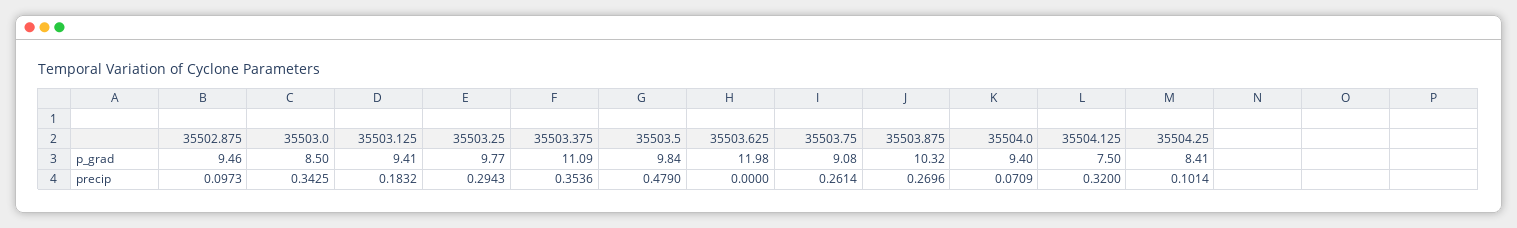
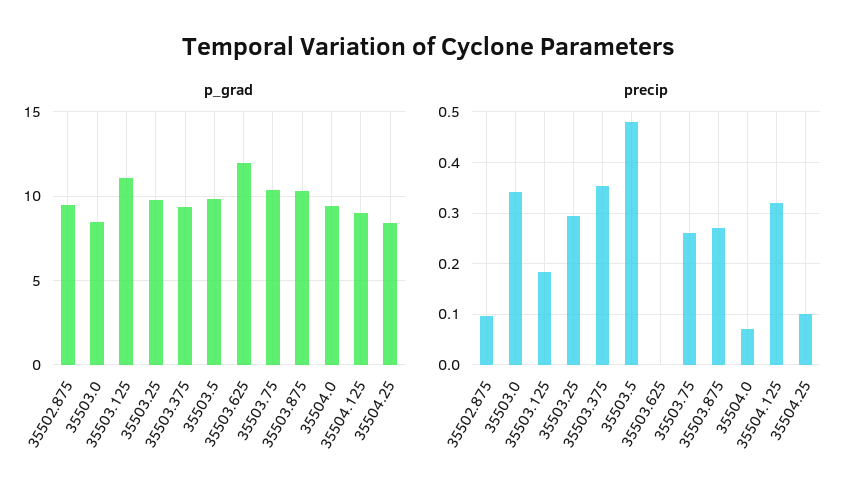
p_grad, 35503.125: 9.41 -> 11
p_grad, 35503.375: 11.09 -> 9.5
p_grad, 35503.75: 9.08 -> 10.5
p_grad, 35504.125: 7.5 -> 9

